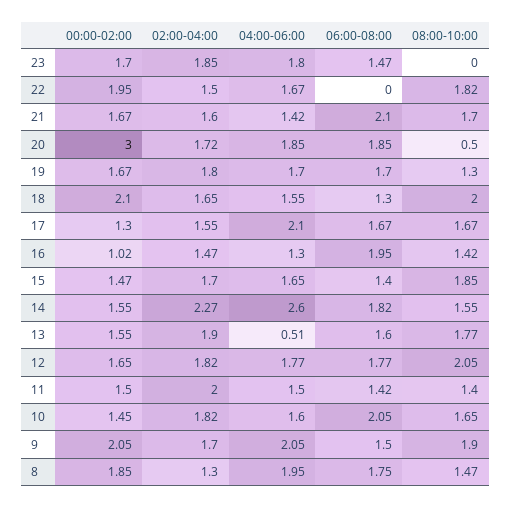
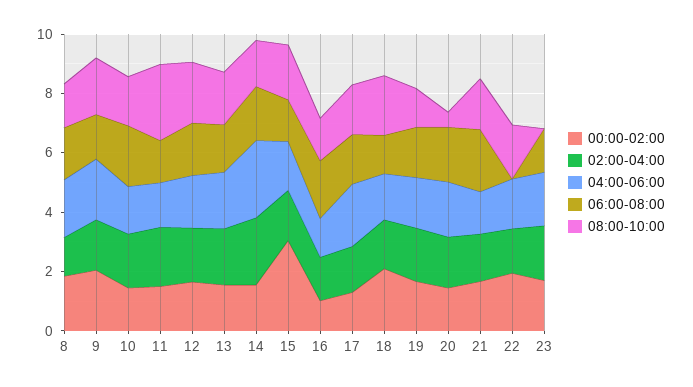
00:00-02:00, 20: 3 -> 1.5
00:00-02:00, 15: 1.47 -> 3
04:00-06:00, 13: 0.51 -> 2
08:00-10:00, 11: 1.4 -> 2.5

